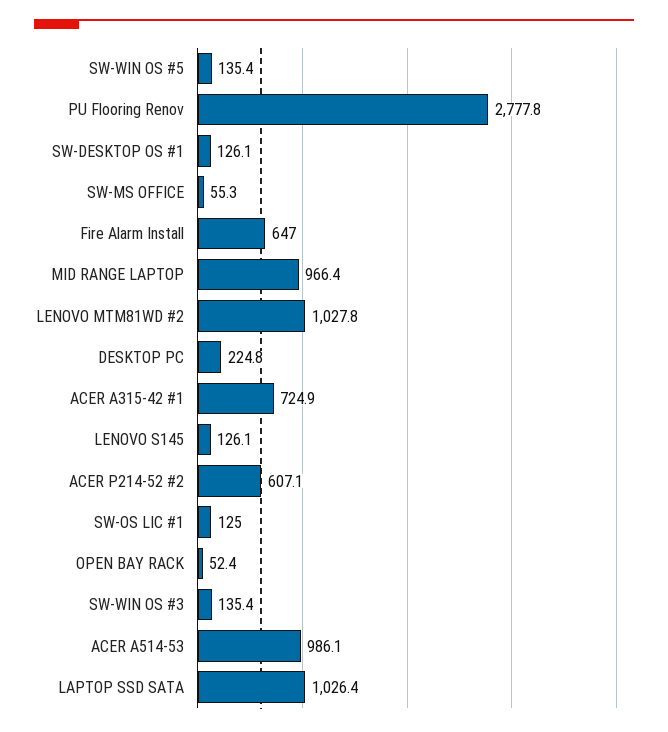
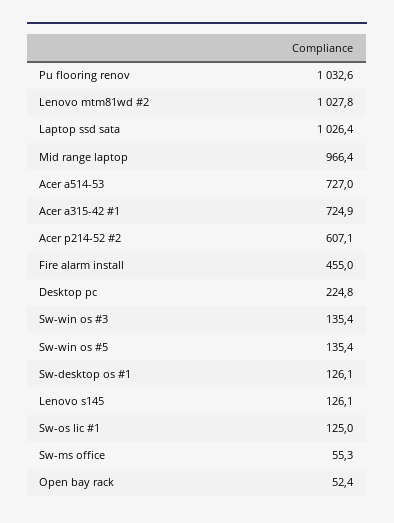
PU Flooring Renov: 2777.8 -> 1032.6
Fire Alarm Install: 647 -> 455
ACER A514-53: 986.1 -> 727

